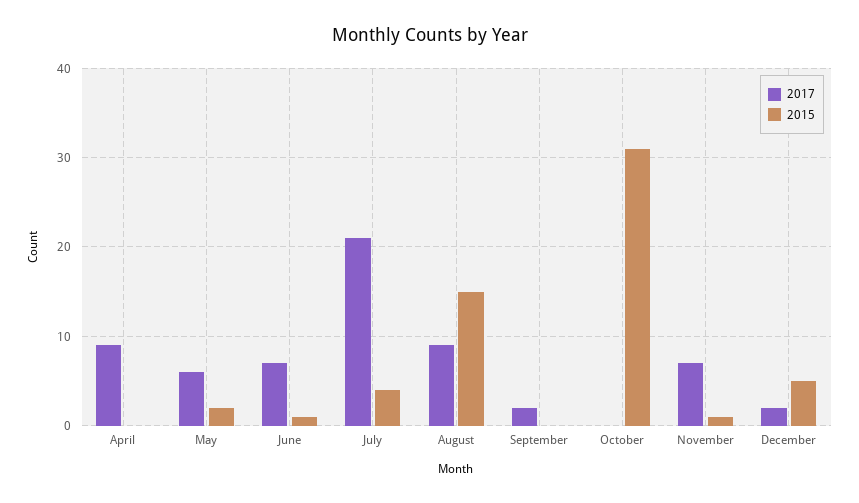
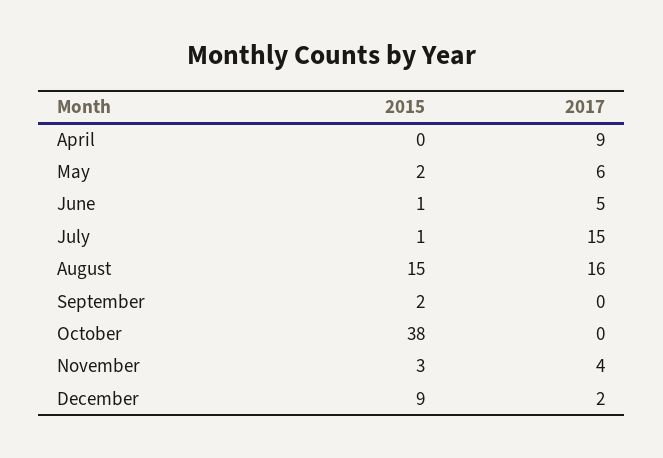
2017, June: 7 -> 5
2017, July: 21 -> 15
2015, July: 4 -> 1
2017, August: 9 -> 16
2017, September: 2 -> 0
2015, September: 0 -> 2
2015, October: 31 -> 38
2017, November: 7 -> 4
2015, November: 1 -> 3
2015, December: 5 -> 9

